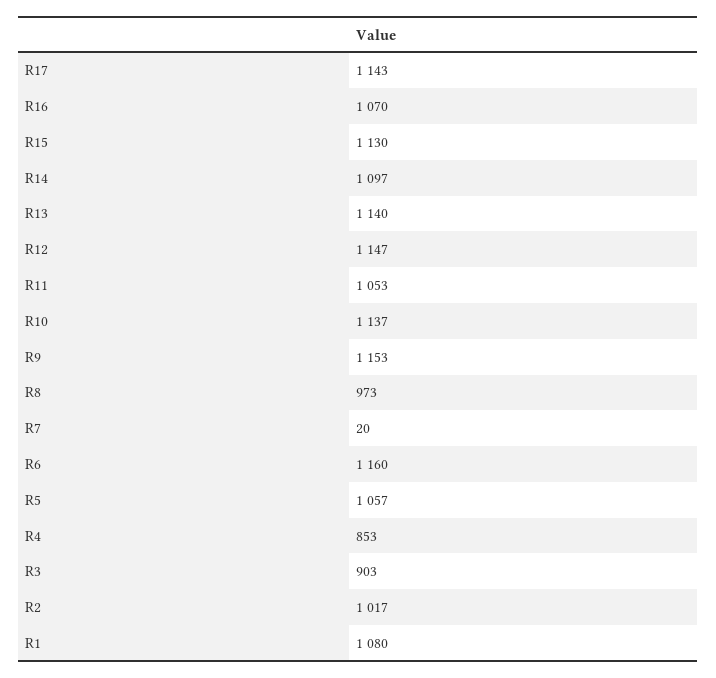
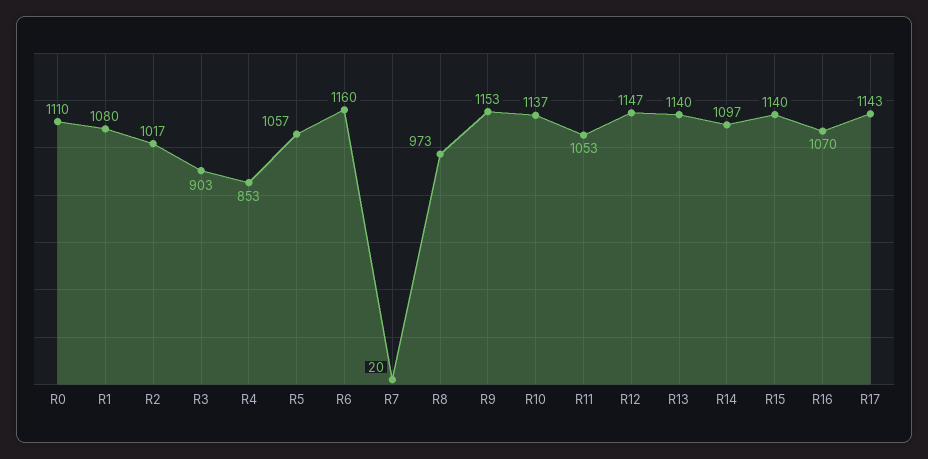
R15: 1130 -> 1140
R0: none -> 1110

